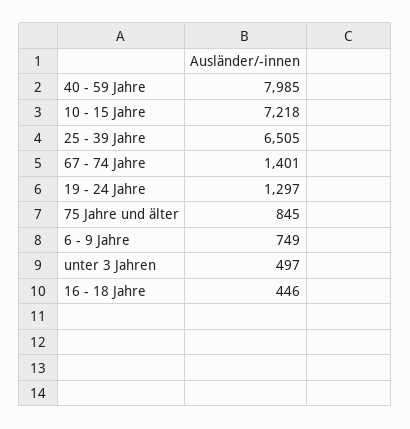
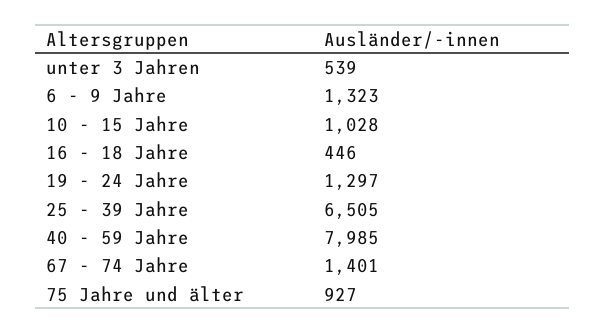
10 - 15 Jahre: 7218 -> 1028
75 Jahre und älter: 845 -> 927
6 - 9 Jahre: 749 -> 1323
unter 3 Jahren: 497 -> 539

